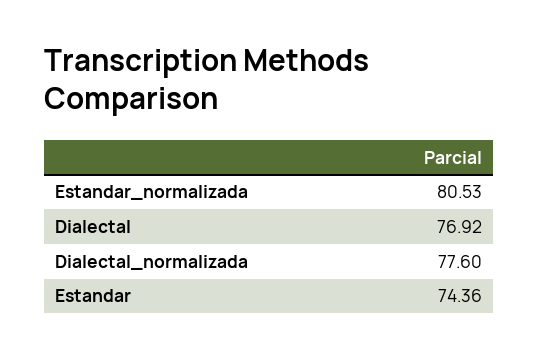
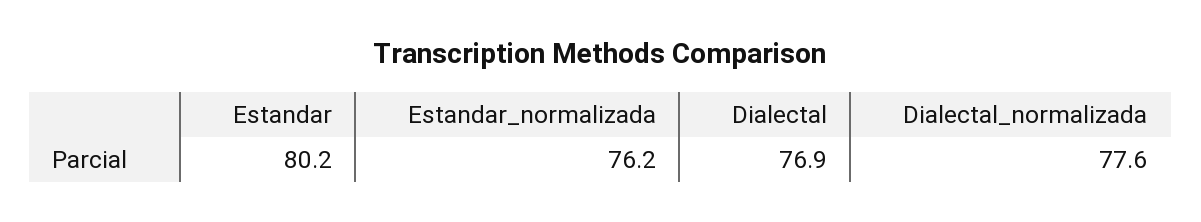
Estandar_normalizada: 80.53 -> 76.2
Estandar: 74.36 -> 80.2

